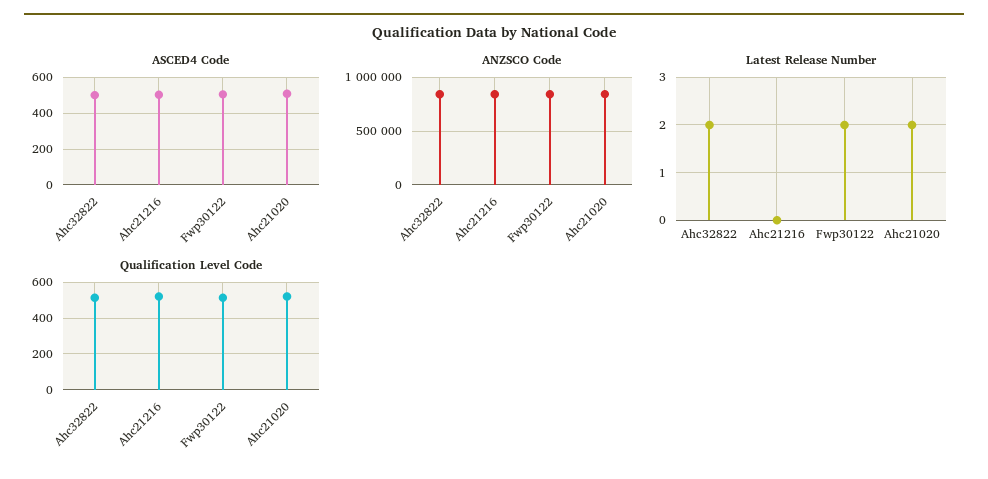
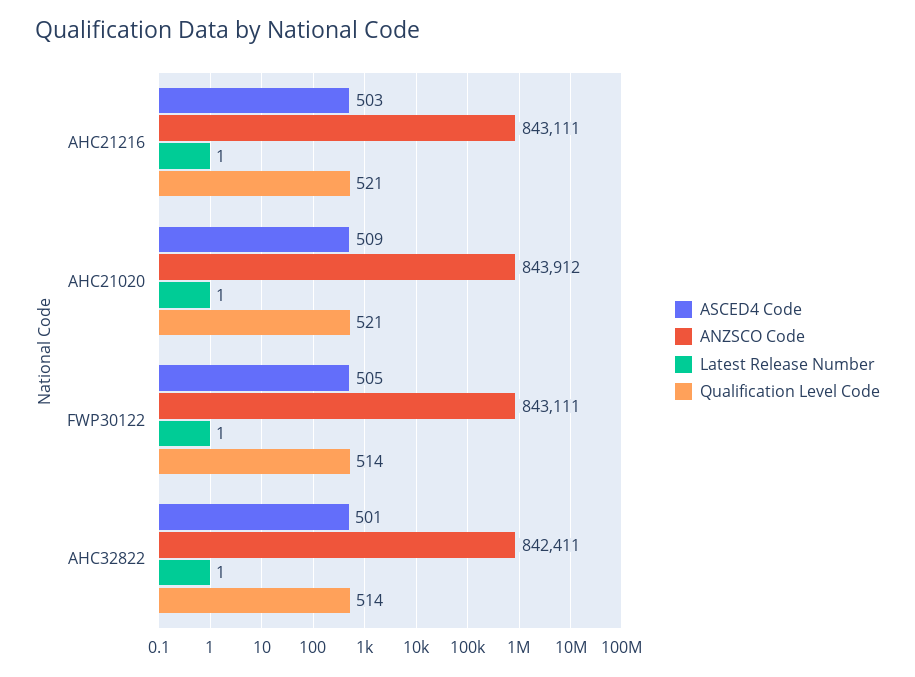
Latest Release Number, Ahc32822: 2 -> 1
Latest Release Number, Ahc21216: 0 -> 1
Latest Release Number, Fwp30122: 2 -> 1
Latest Release Number, Ahc21020: 2 -> 1

